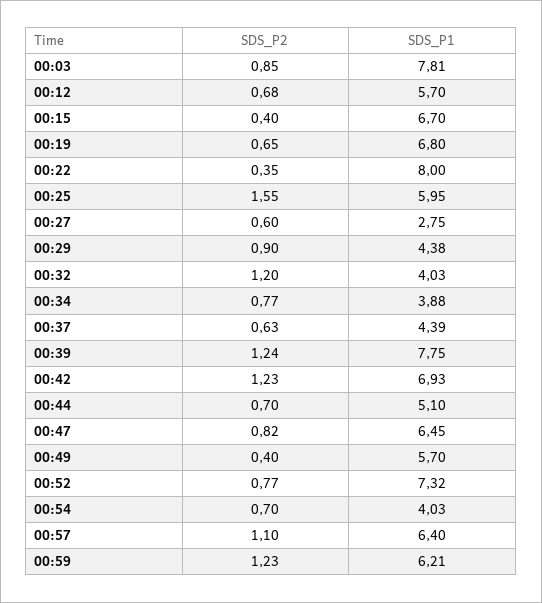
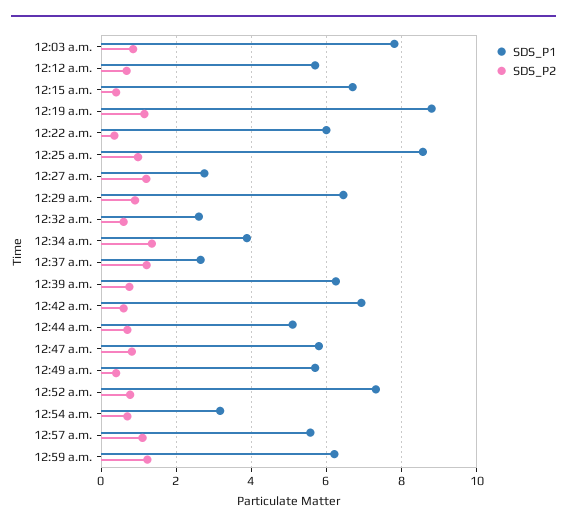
SDS_P2, 00:19: 0.65 -> 1.2
SDS_P1, 00:19: 6.8 -> 8.8
SDS_P1, 00:22: 8 -> 6
SDS_P2, 00:25: 1.55 -> 1
SDS_P1, 00:25: 5.95 -> 8.6
SDS_P2, 00:27: 0.6 -> 1.2
SDS_P1, 00:29: 4.38 -> 6.4
SDS_P2, 00:32: 1.2 -> 0.6
SDS_P1, 00:32: 4.03 -> 2.6
SDS_P2, 00:34: 0.77 -> 1.4
SDS_P2, 00:37: 0.63 -> 1.2
SDS_P1, 00:37: 4.39 -> 2.6
SDS_P2, 00:39: 1.24 -> 0.8
SDS_P1, 00:39: 7.75 -> 6.2
SDS_P2, 00:42: 1.23 -> 0.6
SDS_P1, 00:47: 6.45 -> 5.8
SDS_P1, 00:54: 4.03 -> 3.2
SDS_P1, 00:57: 6.4 -> 5.6

